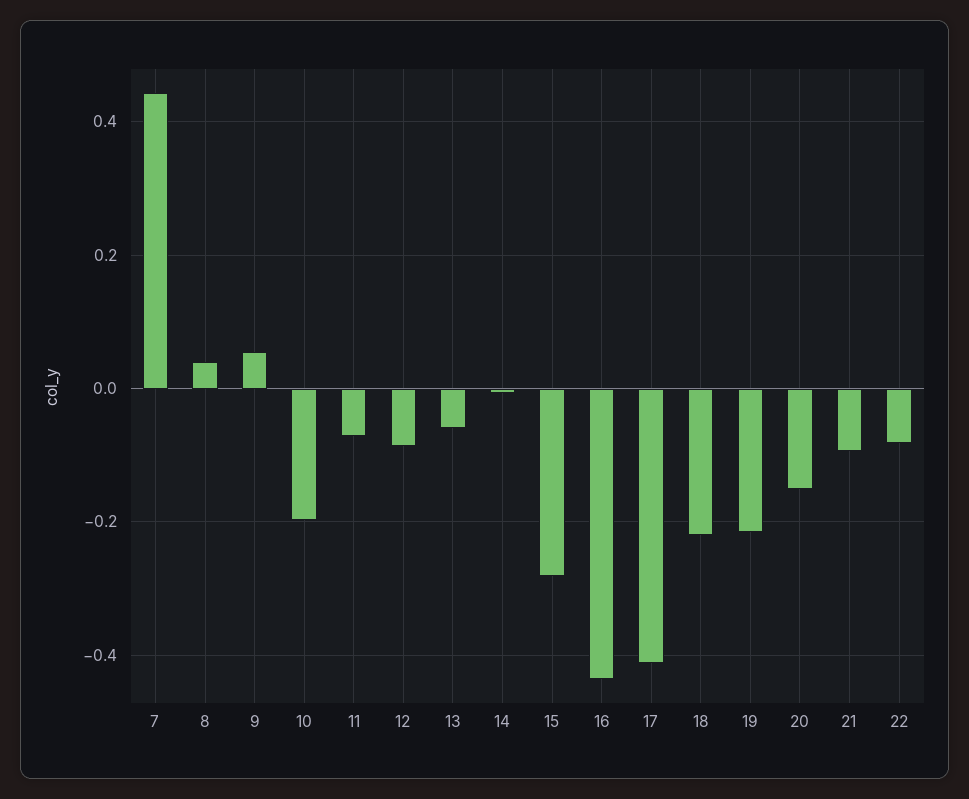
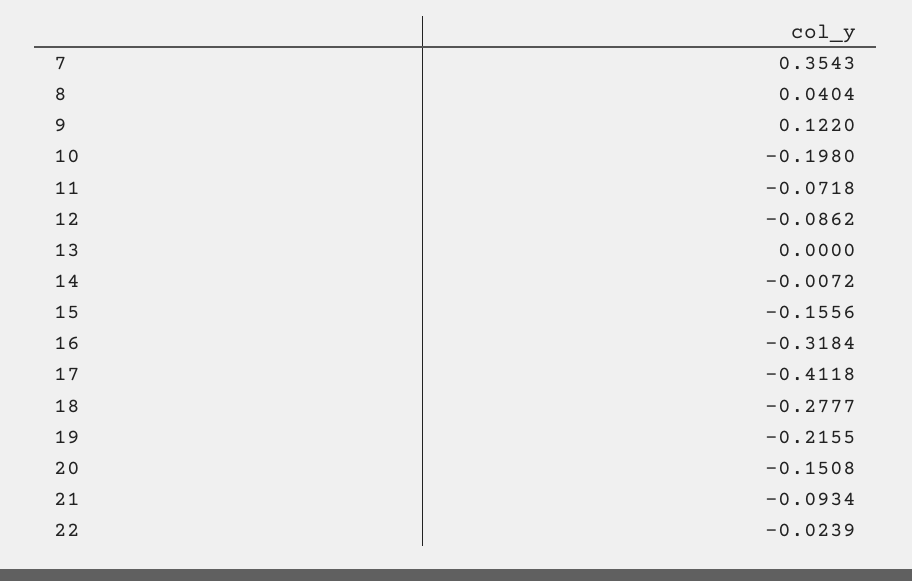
7: 0.44 -> 0.3543
9: 0.06 -> 0.122
13: -0.06 -> 0
15: -0.28 -> -0.1556
16: -0.44 -> -0.3184
18: -0.22 -> -0.2777
22: -0.08 -> -0.0239

